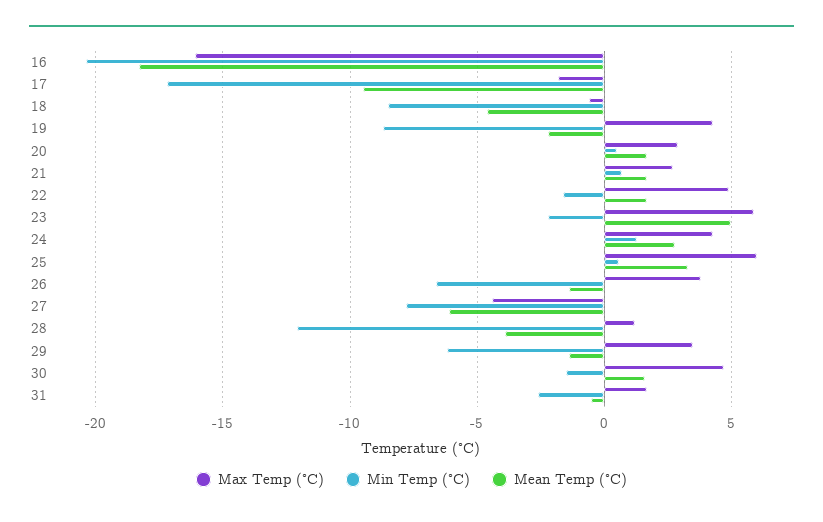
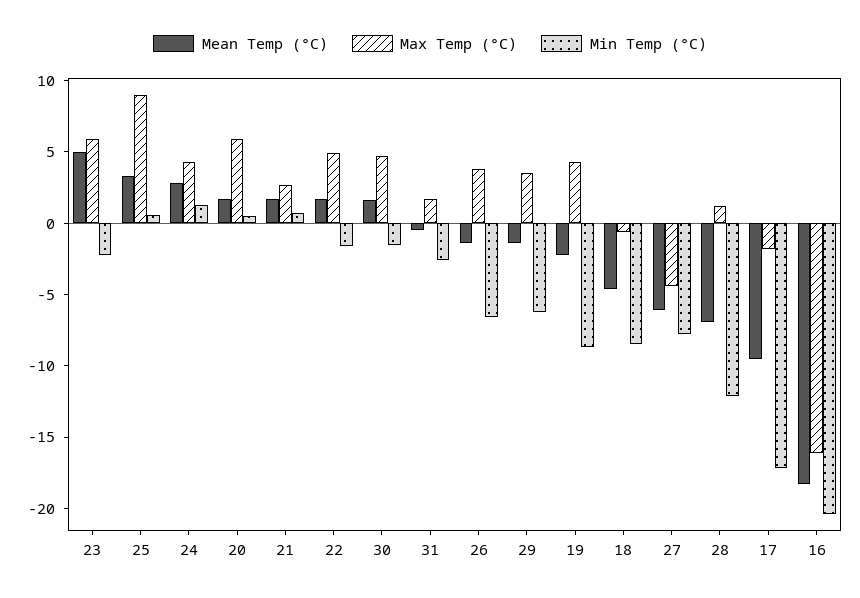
Max Temp (°C), 20: 3 -> 6
Max Temp (°C), 25: 6 -> 9
Mean Temp (°C), 28: -4 -> -7

